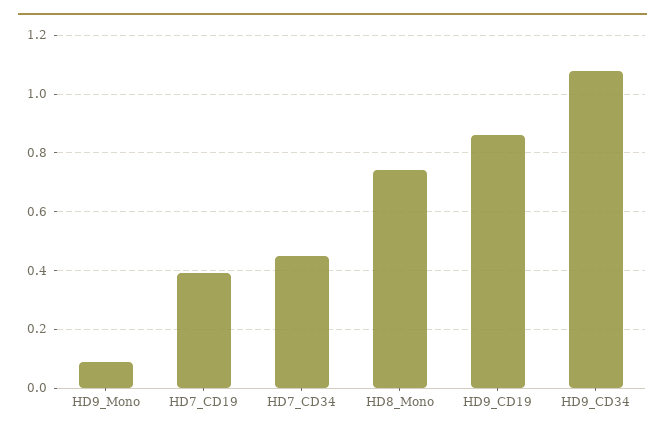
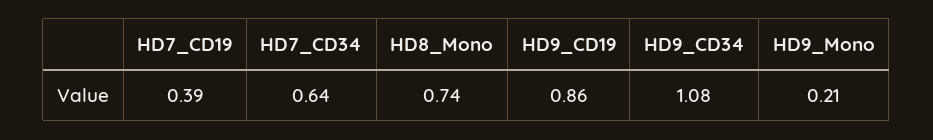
HD9_Mono: 0.1 -> 0.21
HD7_CD34: 0.45 -> 0.64

